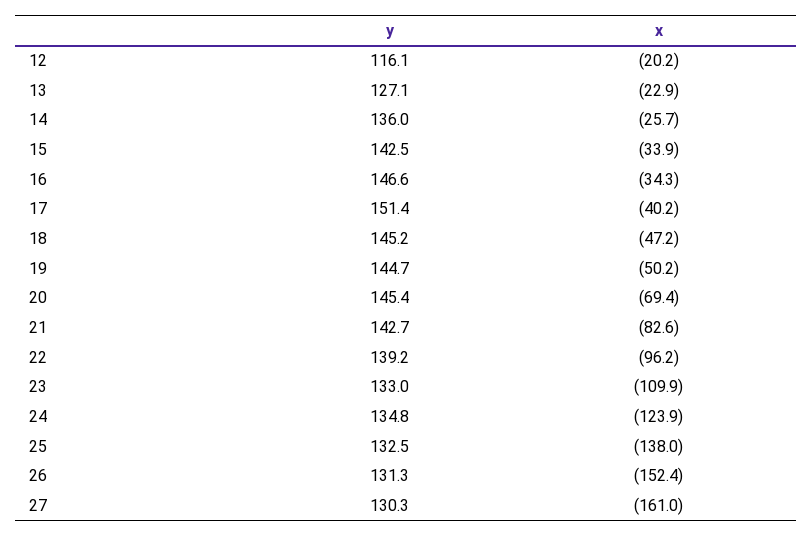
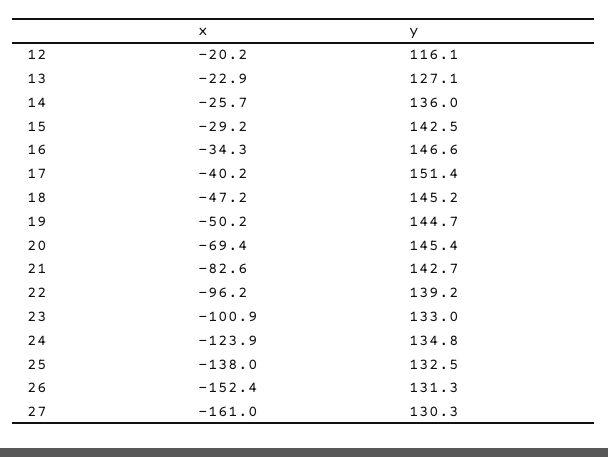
x, 15: -33.9 -> -29.2
x, 23: -109.9 -> -100.9

